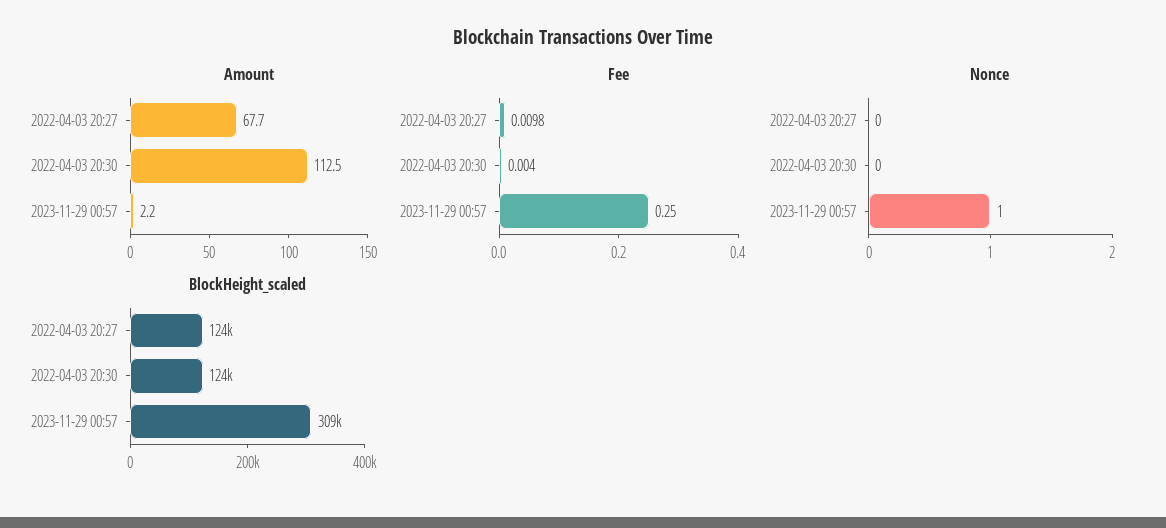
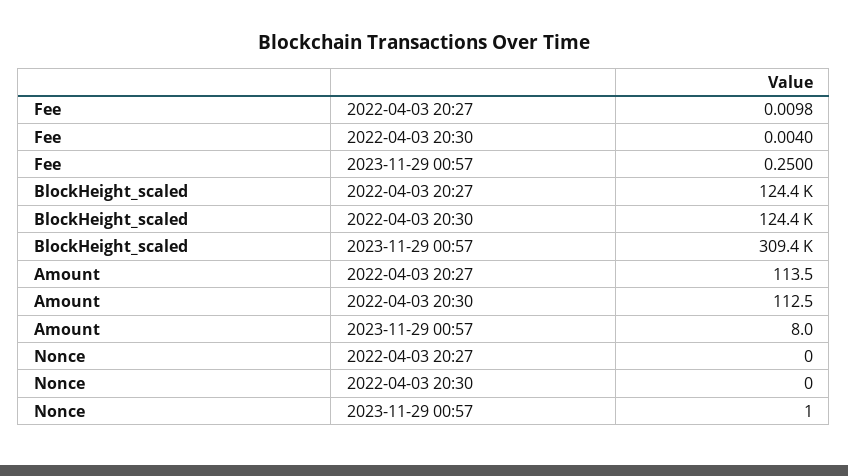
Amount, 2022-04-03 20:27: 67.7 -> 113.5
Amount, 2023-11-29 00:57: 2.2 -> 8

